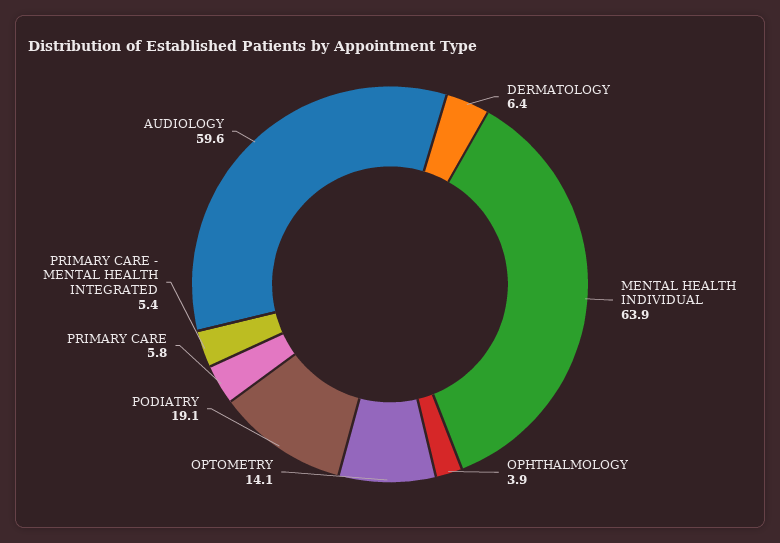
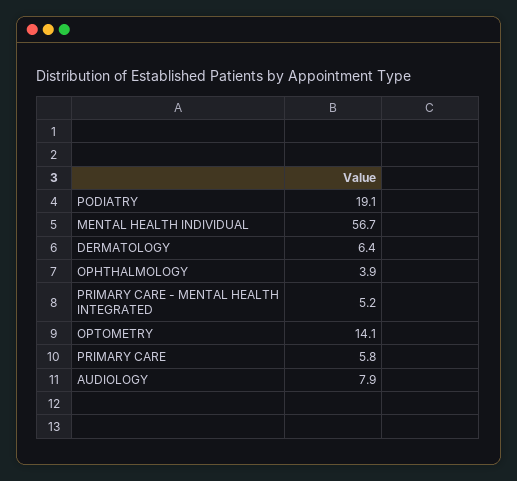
MENTAL HEALTH INDIVIDUAL: 63.9 -> 56.7
PRIMARY CARE - MENTAL HEALTH INTEGRATED: 5.4 -> 5.2
AUDIOLOGY: 59.6 -> 7.9

